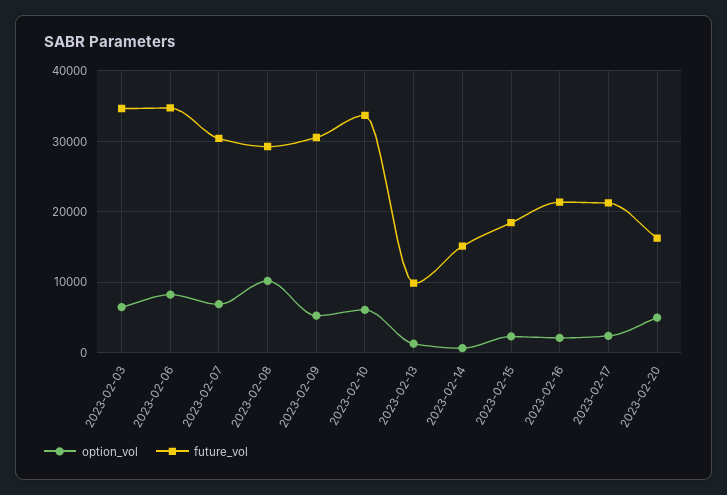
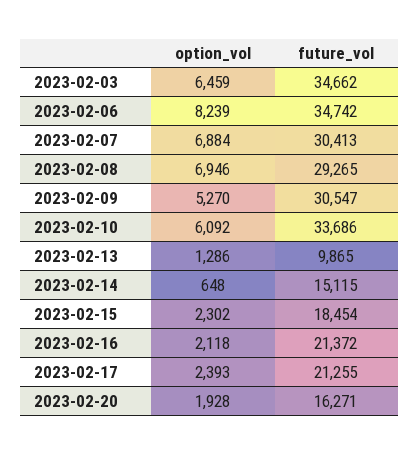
option_vol, 2023-02-08: 10000 -> 6946
option_vol, 2023-02-20: 5000 -> 1928

